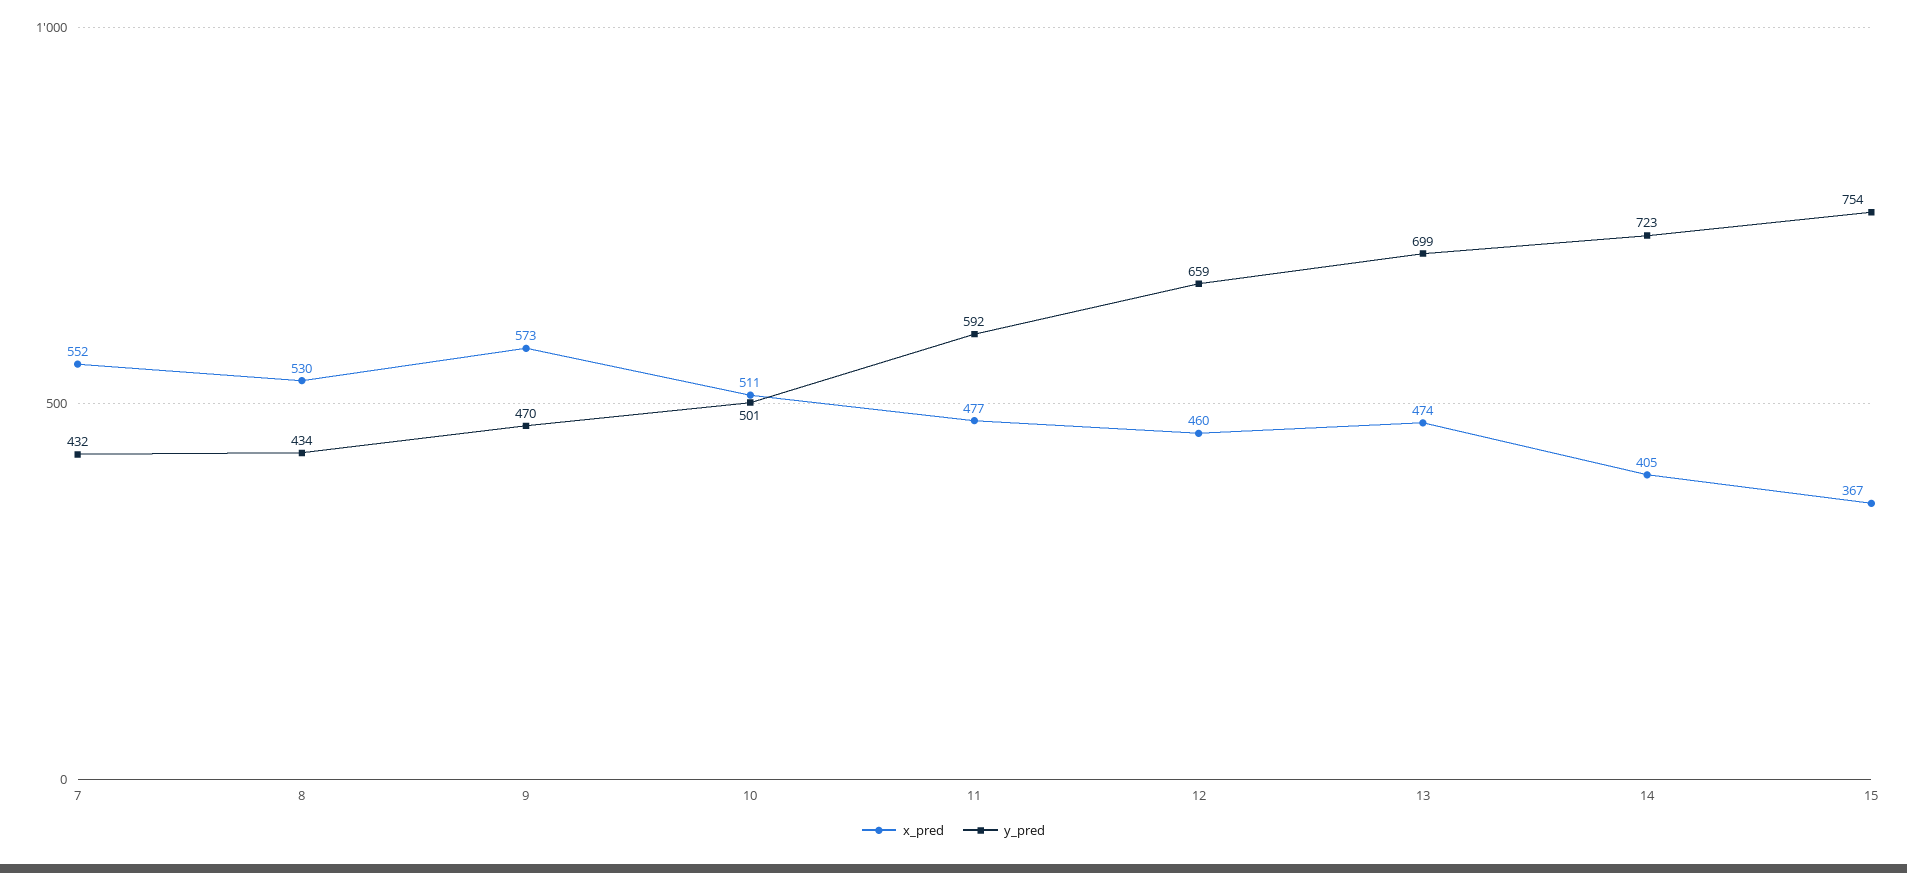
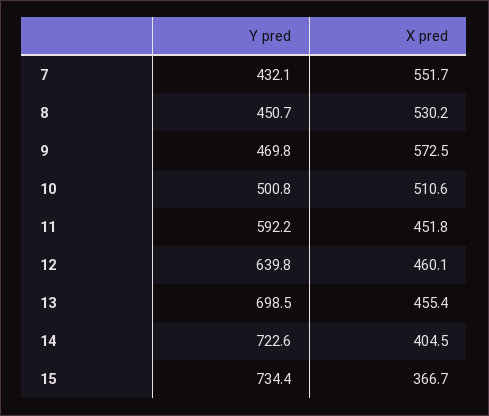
y_pred, 8: 434 -> 450.7
x_pred, 11: 477 -> 451.8
y_pred, 12: 659 -> 639.8
x_pred, 13: 474 -> 455.4
y_pred, 15: 754 -> 734.4

